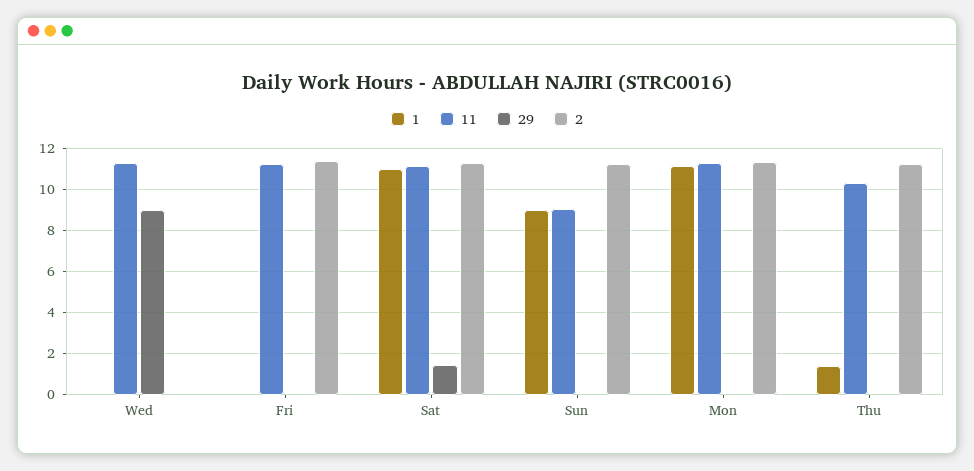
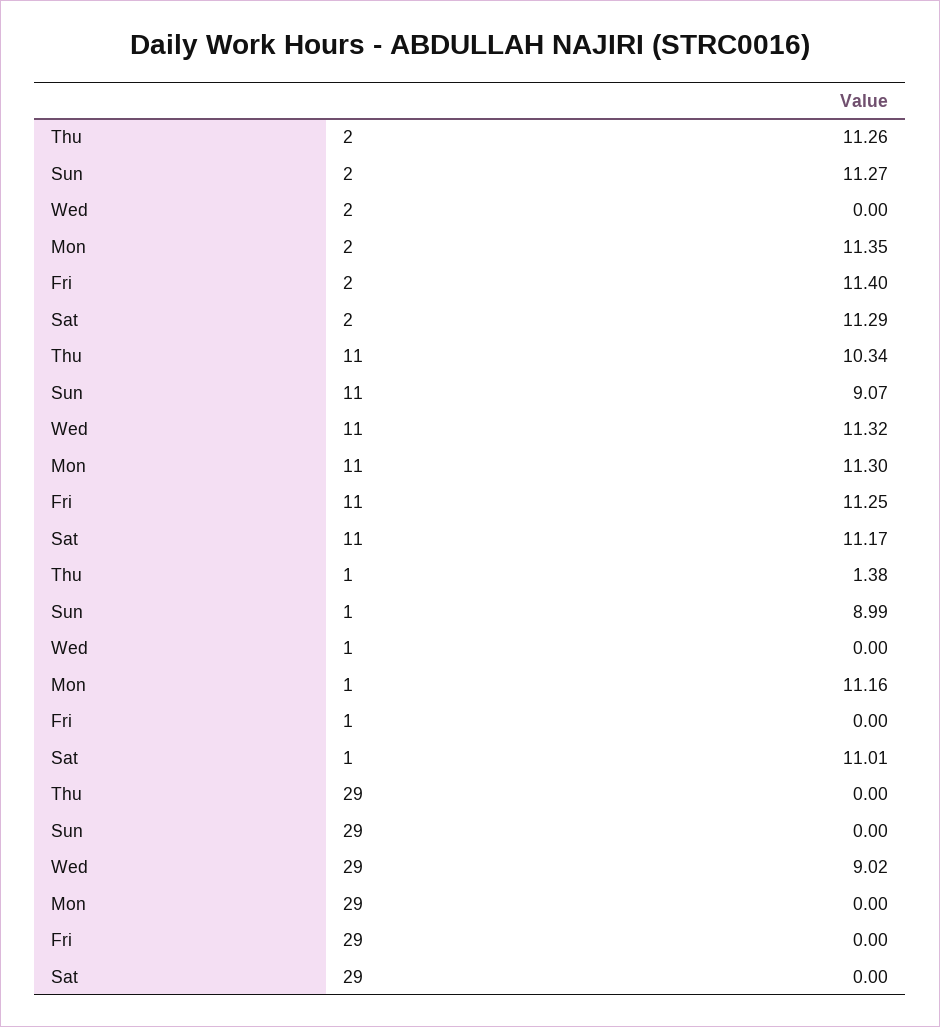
29, Sat: 1.5 -> 0

